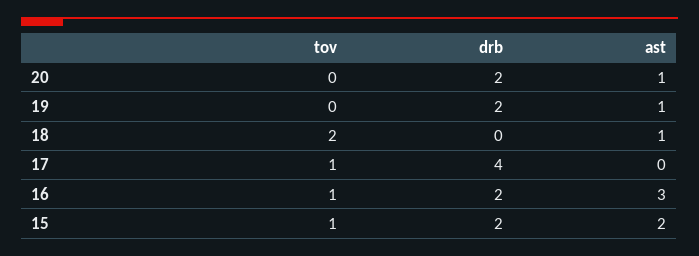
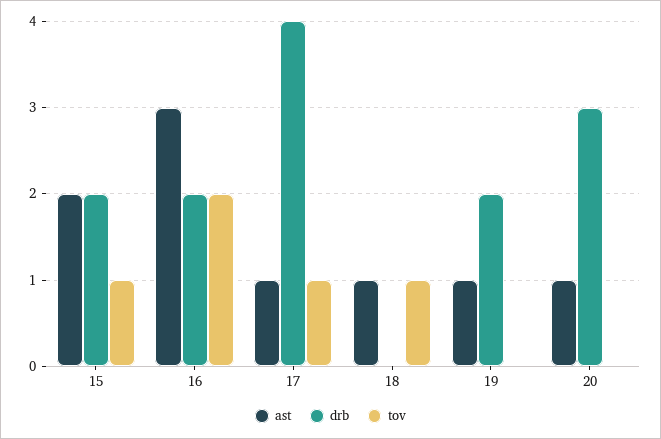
drb, 20: 2 -> 3
tov, 18: 2 -> 1
ast, 17: 0 -> 1
tov, 16: 1 -> 2

